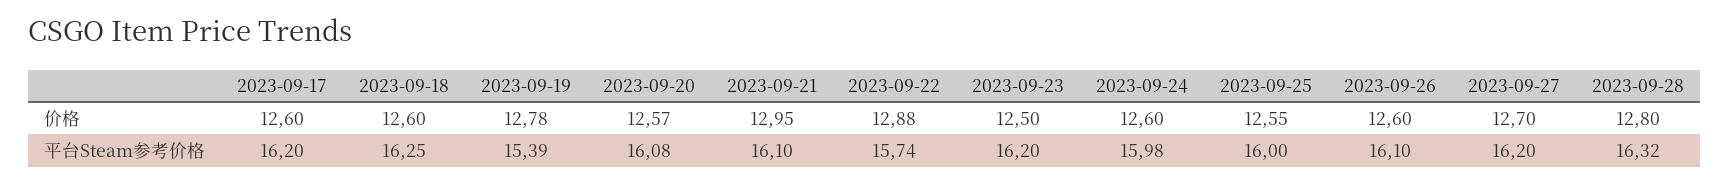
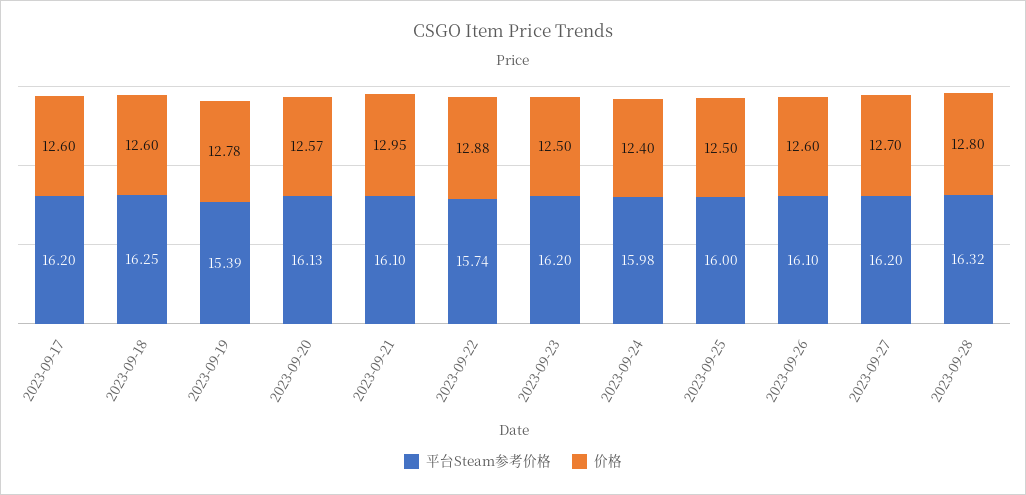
价格, 2023-09-24: 12.6 -> 12.4
价格, 2023-09-25: 12.55 -> 12.5
平台Steam参考价格, 2023-09-20: 16.08 -> 16.13

